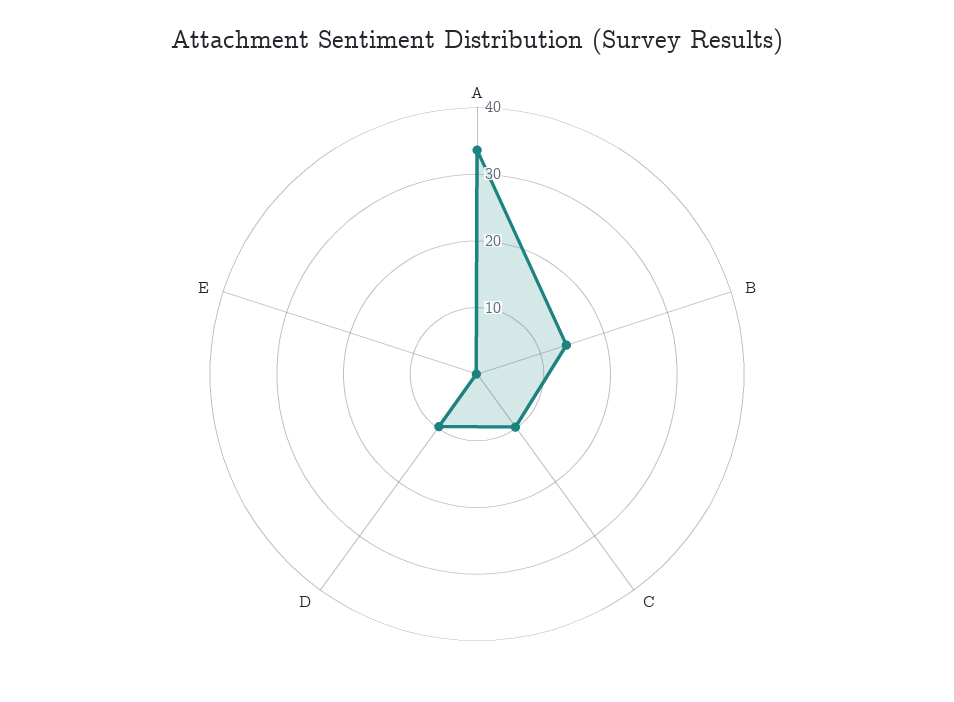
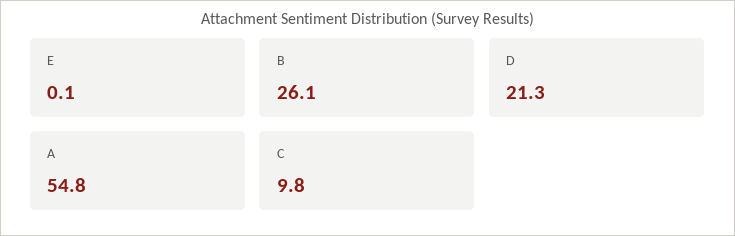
A: 34 -> 54.8
B: 14 -> 26.1
D: 10 -> 21.3

